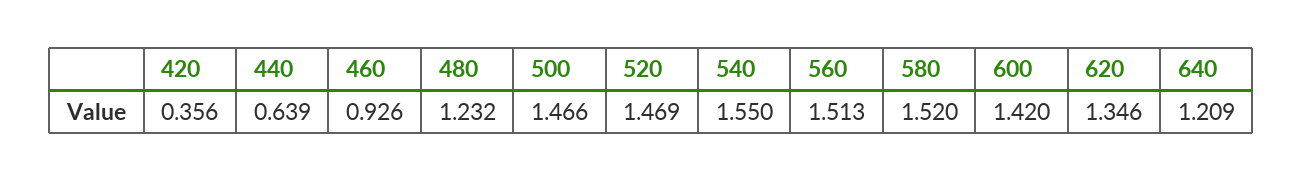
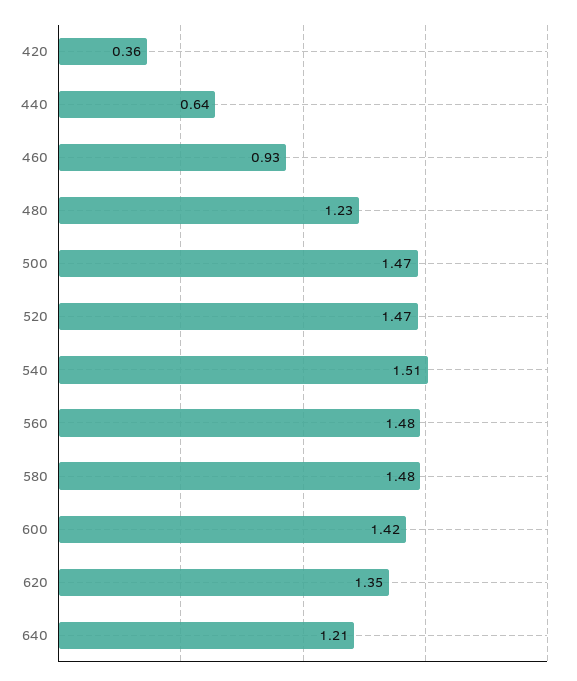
540: 1.55 -> 1.51
560: 1.513 -> 1.48
580: 1.52 -> 1.48

